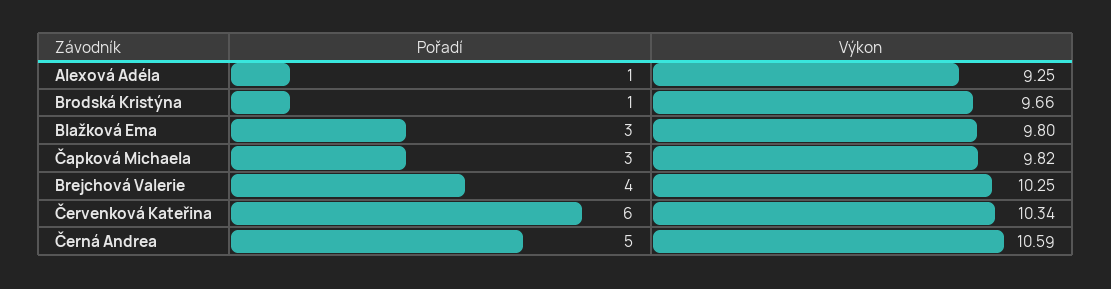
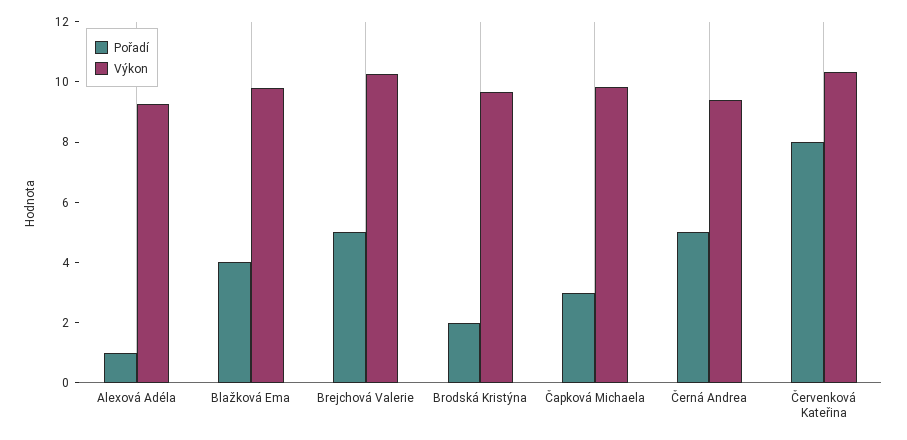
Pořadí, Brodská Kristýna: 1 -> 2
Pořadí, Blažková Ema: 3 -> 4
Pořadí, Brejchová Valerie: 4 -> 5
Pořadí, Červenková Kateřina: 6 -> 8
Výkon, Černá Andrea: 10.59 -> 9.5

